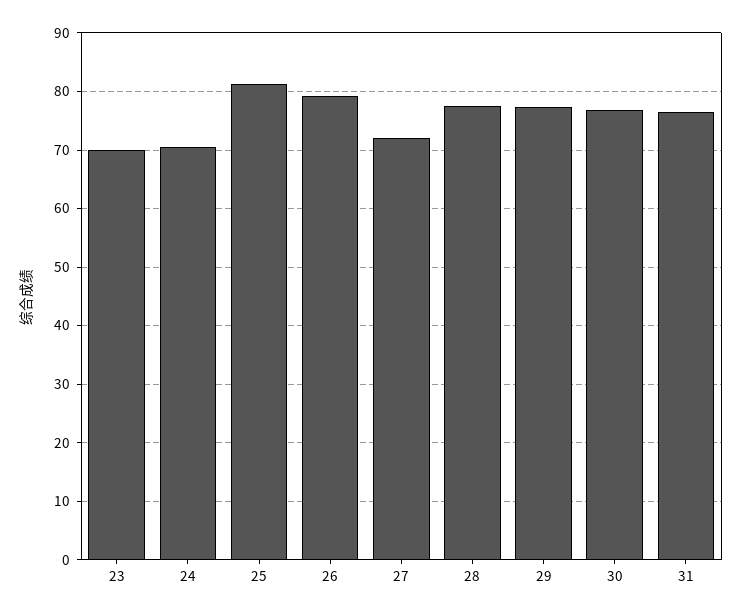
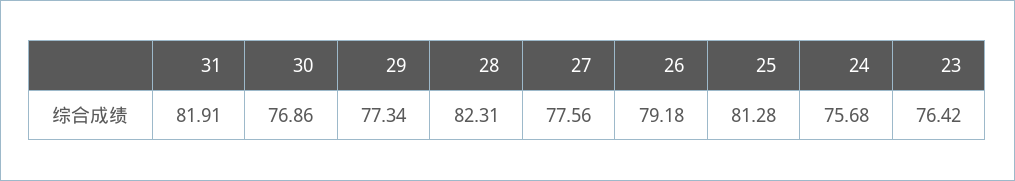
23: 70 -> 76.42
24: 70 -> 75.68
27: 72 -> 77.56
28: 78 -> 82.31
31: 76 -> 81.91

